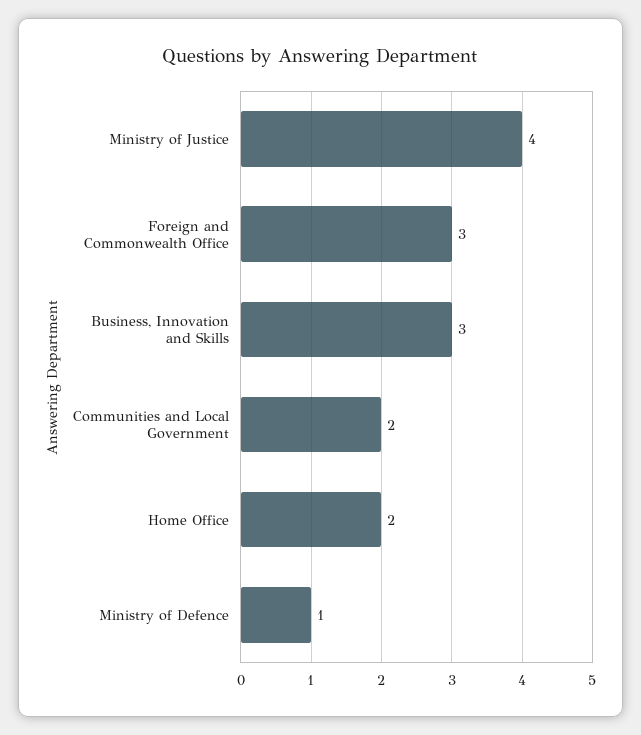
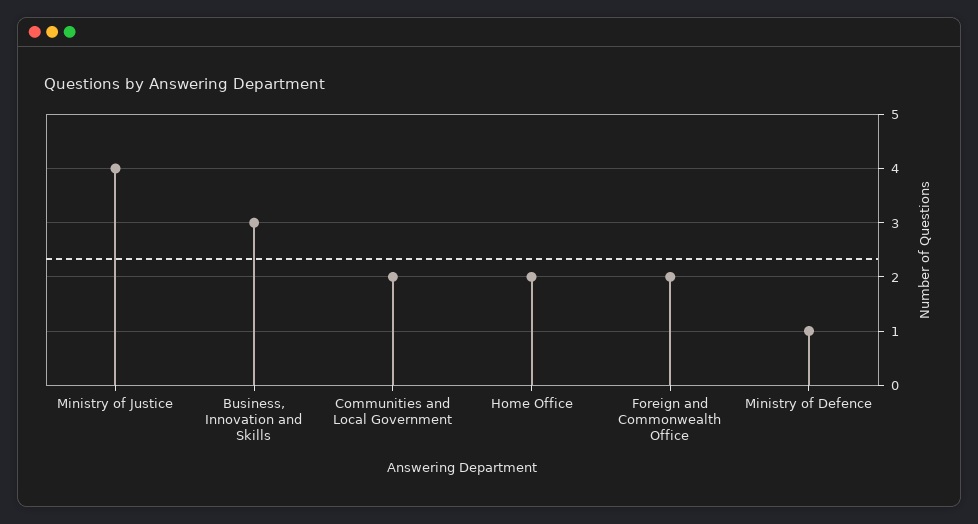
Foreign and Commonwealth Office: 3 -> 2

